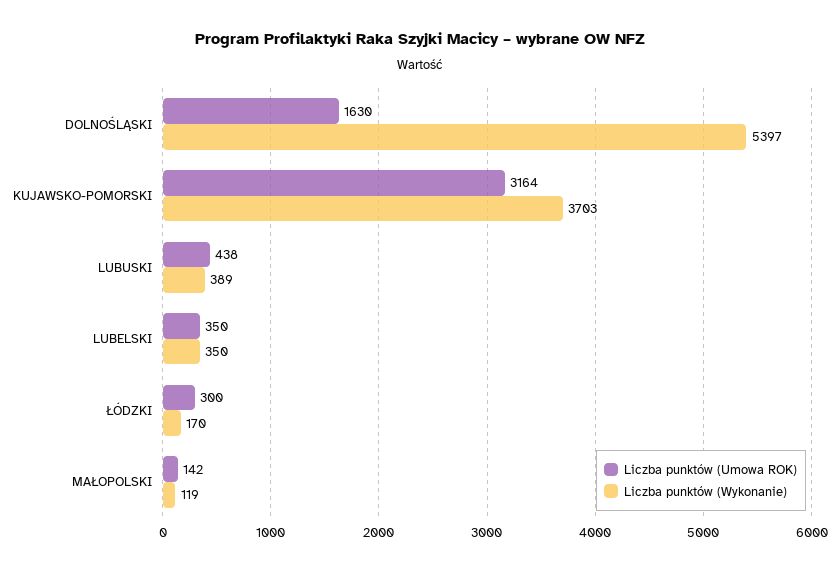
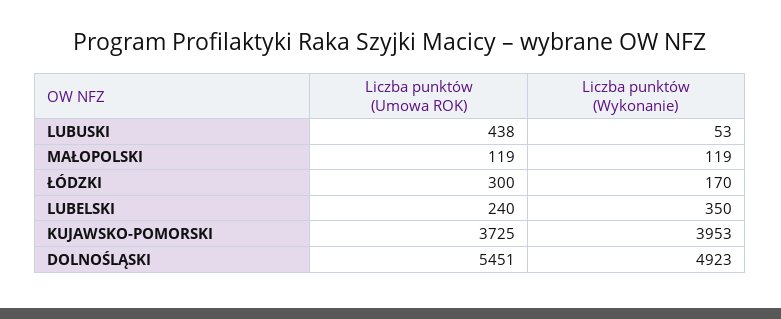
Liczba punktów (Umowa ROK), DOLNOŚLĄSKI: 1630 -> 5451
Liczba punktów (Wykonanie), DOLNOŚLĄSKI: 5397 -> 4923
Liczba punktów (Umowa ROK), KUJAWSKO-POMORSKI: 3164 -> 3725
Liczba punktów (Wykonanie), KUJAWSKO-POMORSKI: 3703 -> 3953
Liczba punktów (Wykonanie), LUBUSKI: 389 -> 53
Liczba punktów (Umowa ROK), LUBELSKI: 350 -> 240
Liczba punktów (Umowa ROK), MAŁOPOLSKI: 142 -> 119

